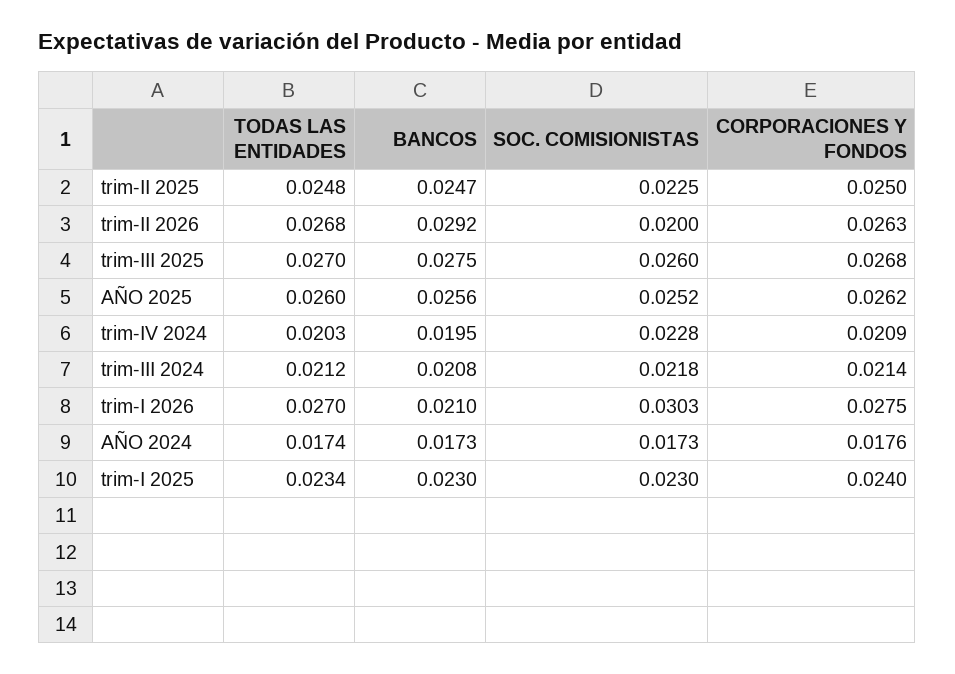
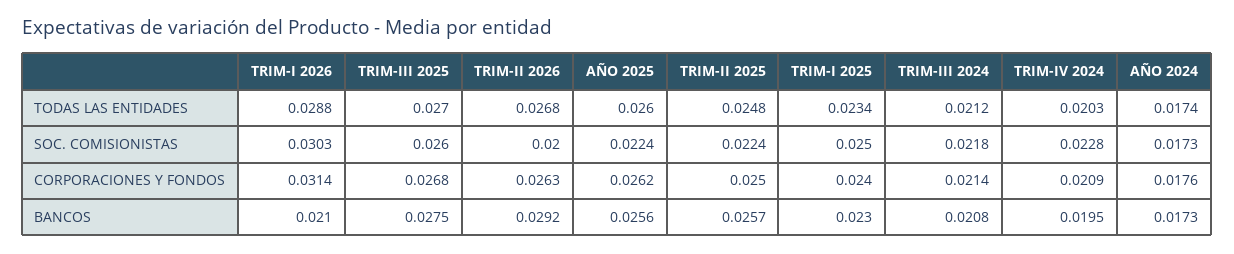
BANCOS, trim-II 2025: 0.0247 -> 0.0257
SOC. COMISIONISTAS, trim-II 2025: 0.0225 -> 0.0224
SOC. COMISIONISTAS, AÑO 2025: 0.0252 -> 0.0224
TODAS LAS ENTIDADES, trim-I 2026: 0.027 -> 0.0288
CORPORACIONES Y FONDOS, trim-I 2026: 0.0275 -> 0.0314
SOC. COMISIONISTAS, trim-I 2025: 0.023 -> 0.025

